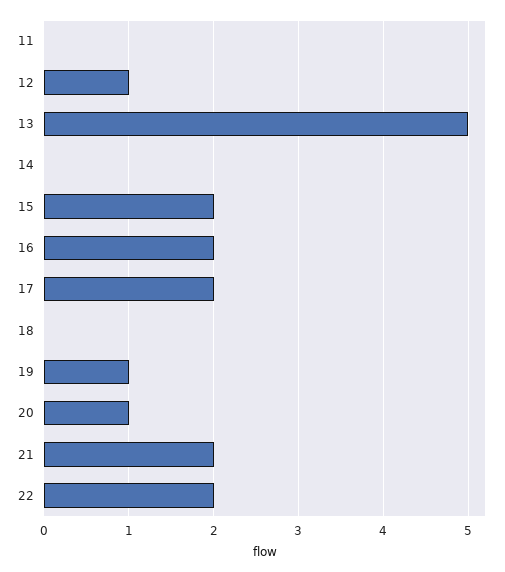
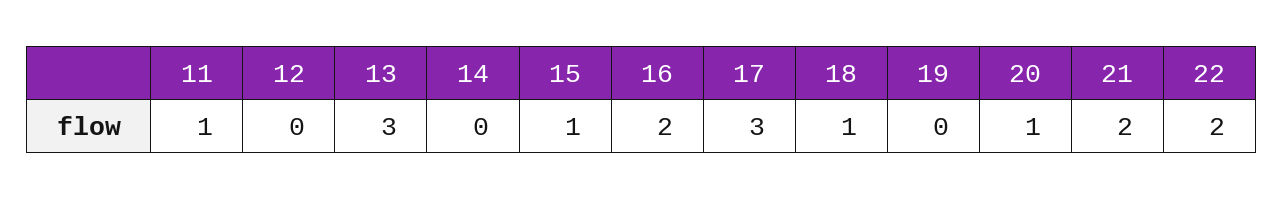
11: 0 -> 1
12: 1 -> 0
13: 5 -> 3
15: 2 -> 1
17: 2 -> 3
18: 0 -> 1
19: 1 -> 0

